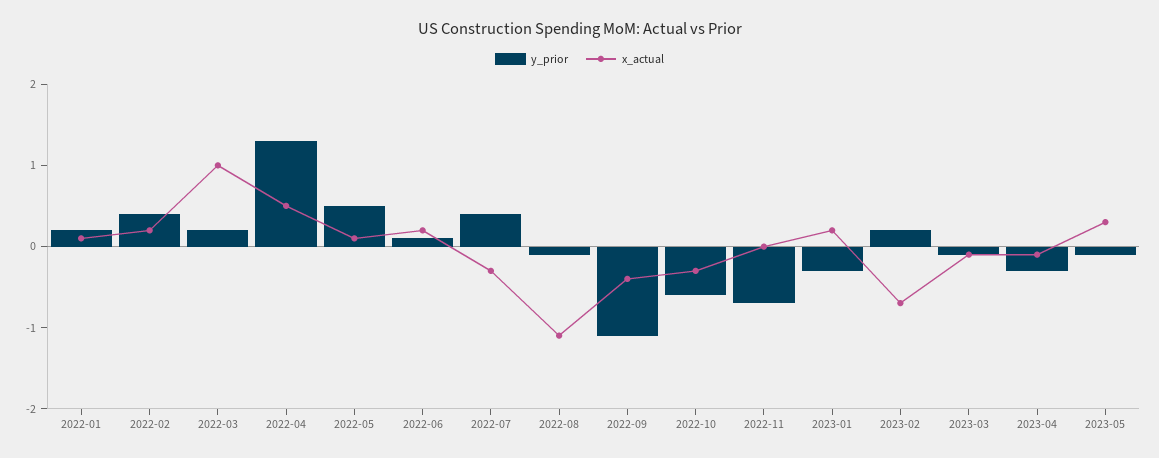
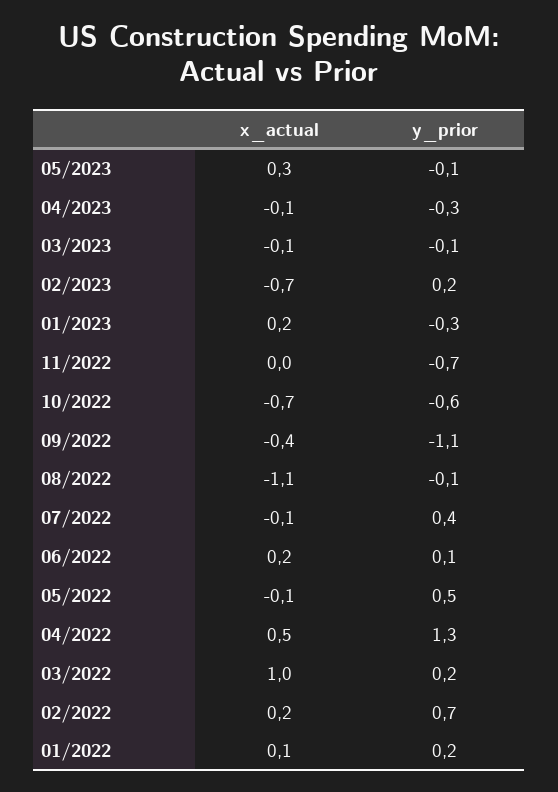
y_prior, 2022-02: 0.4 -> 0.7
x_actual, 2022-05: 0.1 -> -0.1
x_actual, 2022-07: -0.3 -> -0.1
x_actual, 2022-10: -0.3 -> -0.7

